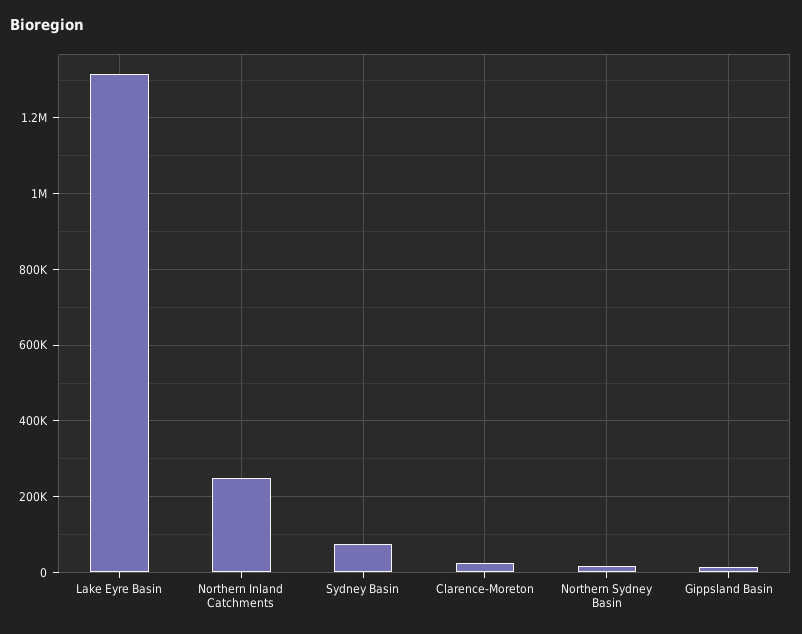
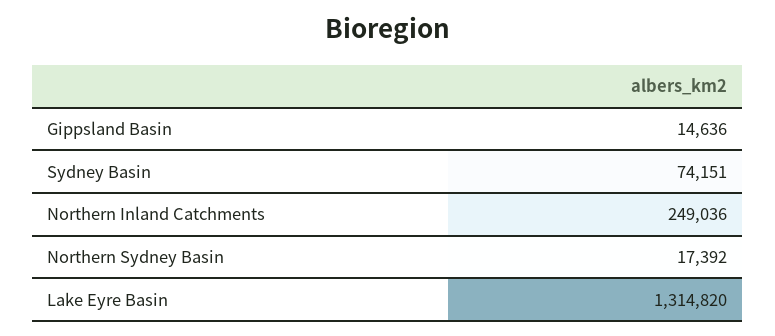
Clarence-Moreton: 20000 -> none

